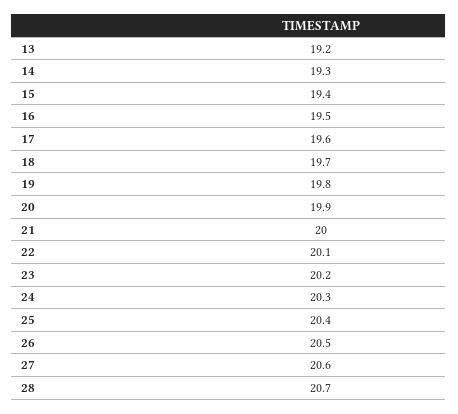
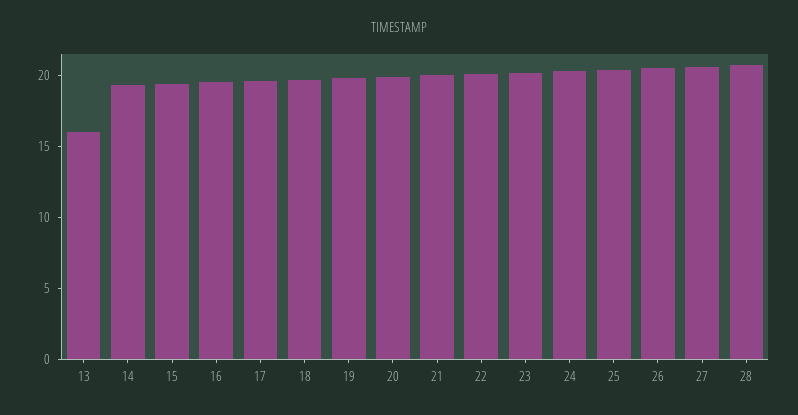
13: 19.2 -> 16

